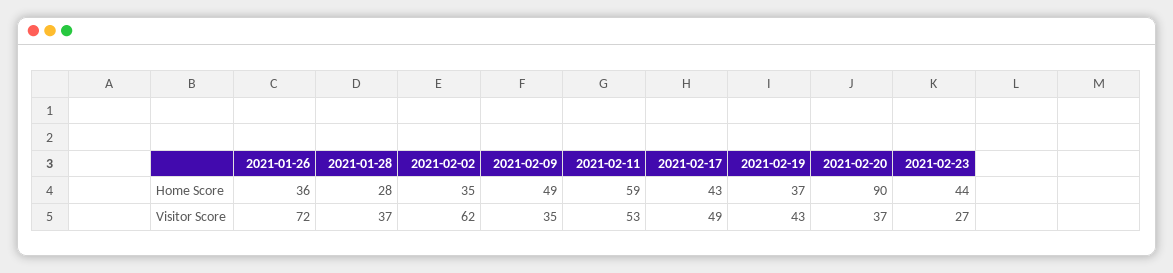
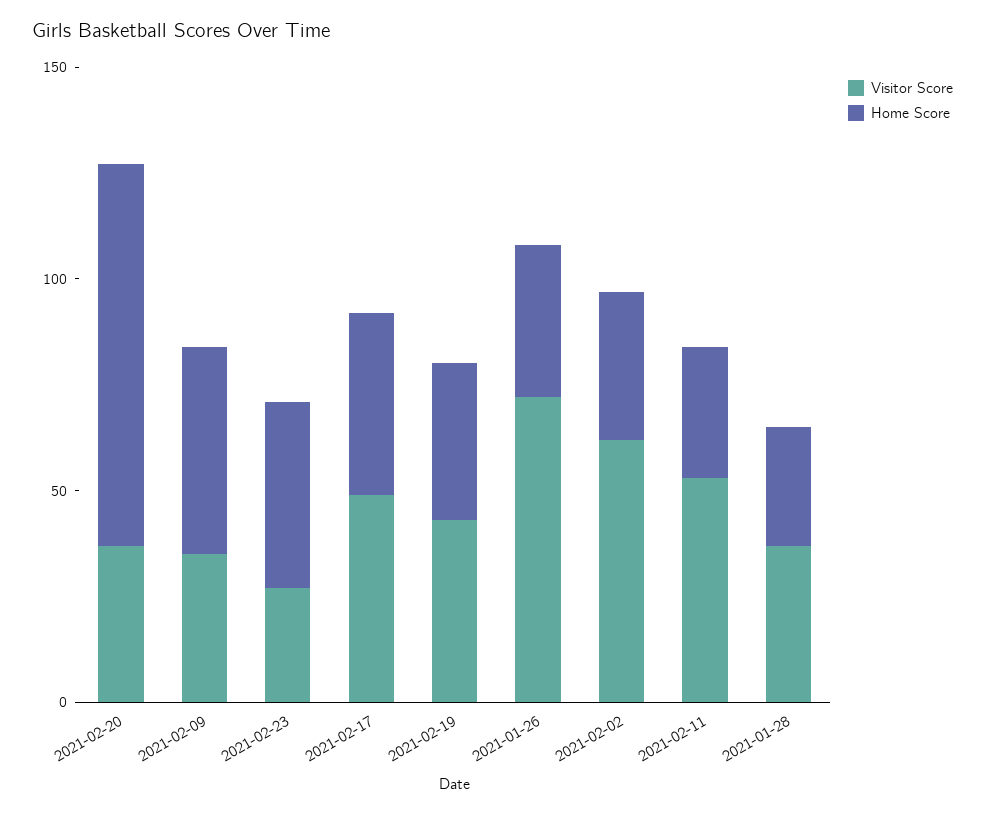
Home Score, 2021-02-11: 59 -> 30

